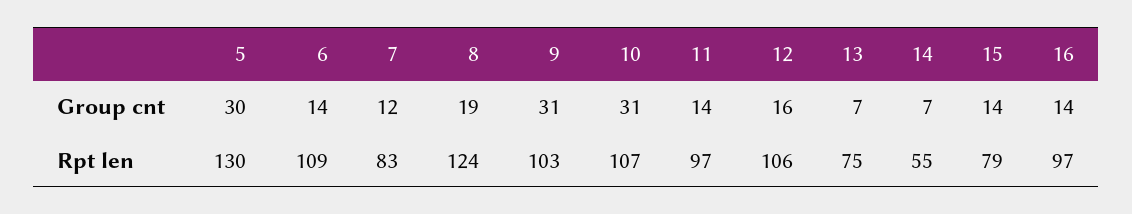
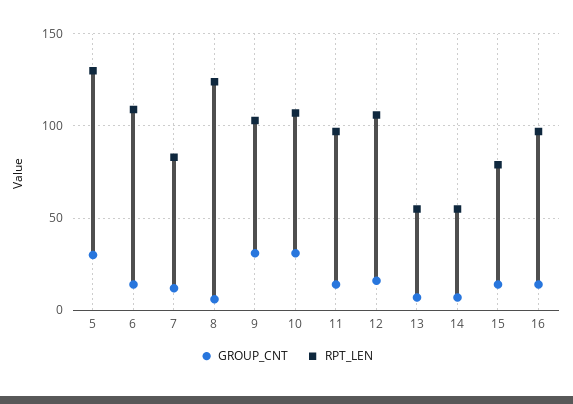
Group cnt, 8: 19 -> 5
Rpt len, 13: 75 -> 55

